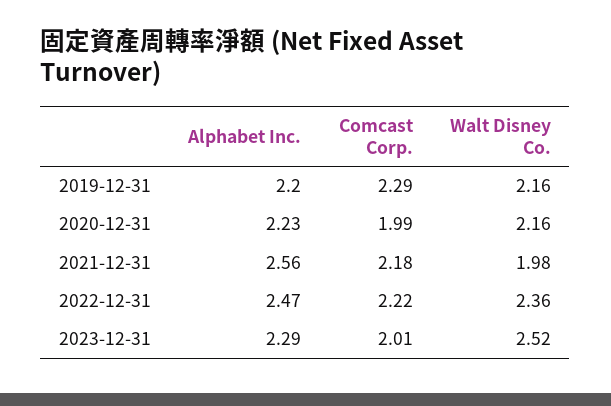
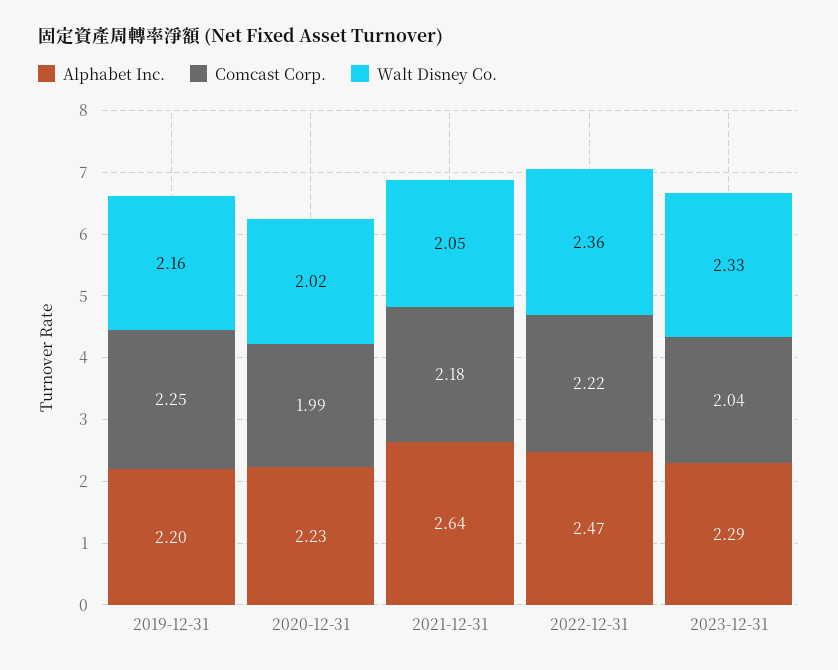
Comcast Corp., 2019-12-31: 2.29 -> 2.25
Walt Disney Co., 2020-12-31: 2.16 -> 2.02
Alphabet Inc., 2021-12-31: 2.56 -> 2.64
Walt Disney Co., 2021-12-31: 1.98 -> 2.05
Comcast Corp., 2023-12-31: 2.01 -> 2.04
Walt Disney Co., 2023-12-31: 2.52 -> 2.33

